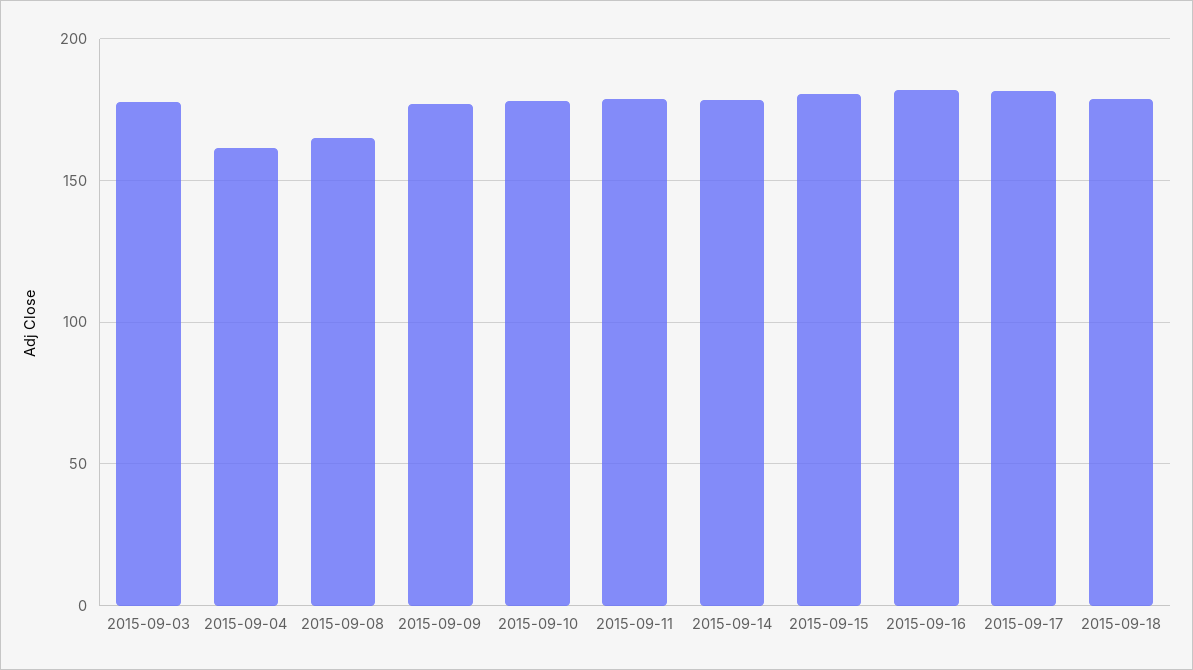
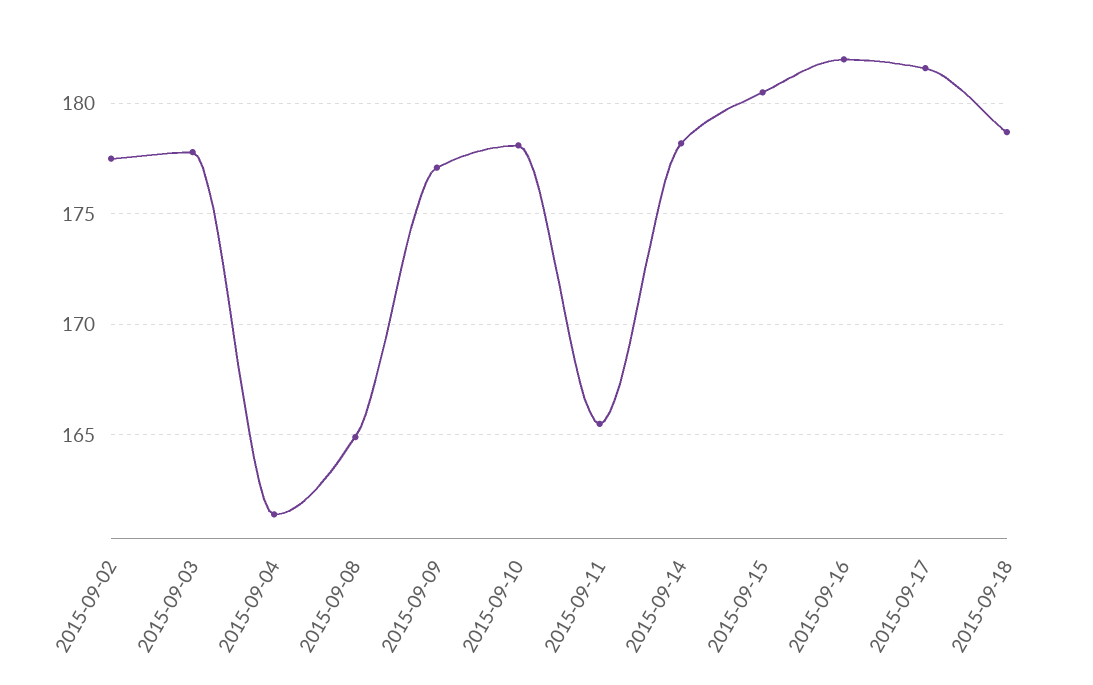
2015-09-11: 180 -> 165.5
2015-09-02: none -> 177.5

